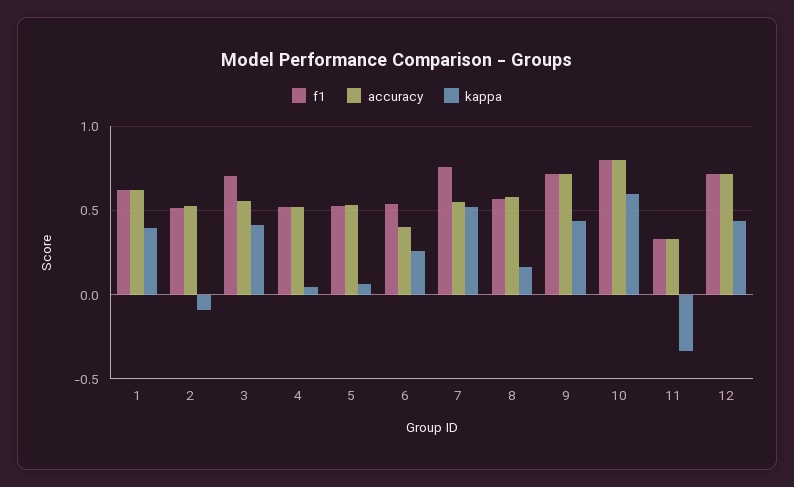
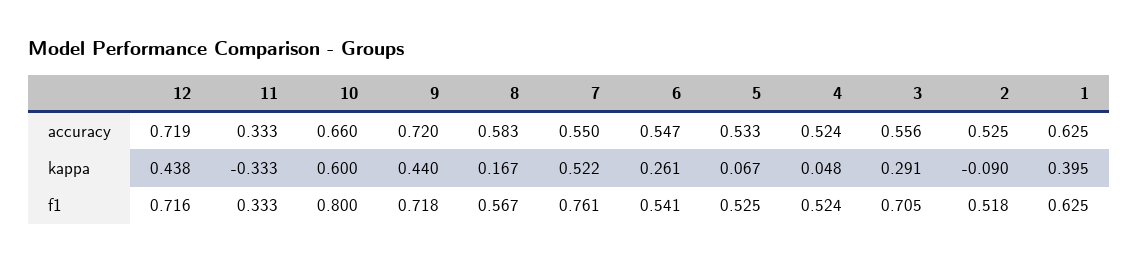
kappa, 3: 0.4 -> 0.291
accuracy, 6: 0.4 -> 0.547
accuracy, 10: 0.8 -> 0.66

